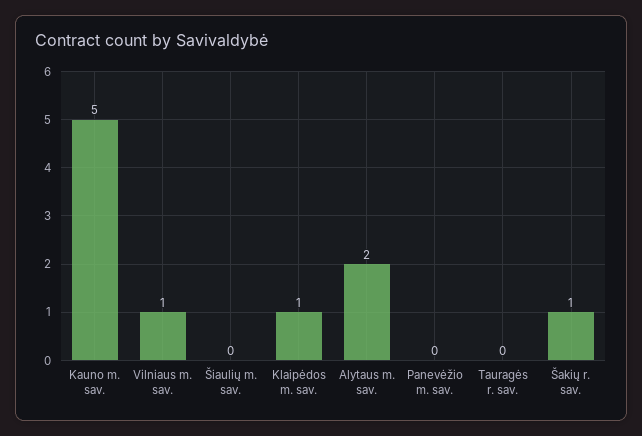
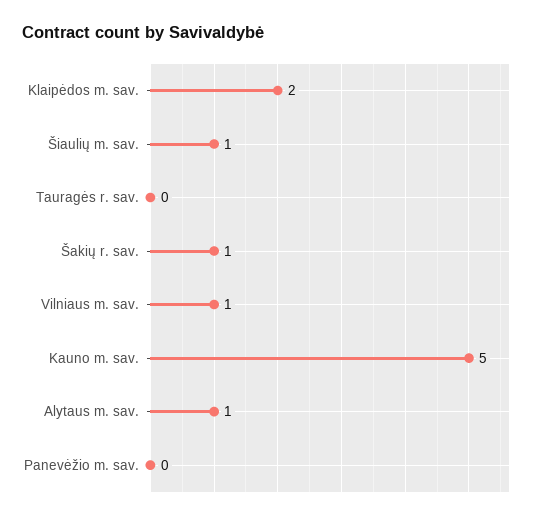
Šiaulių m. sav.: 0 -> 1
Klaipėdos m. sav.: 1 -> 2
Alytaus m. sav.: 2 -> 1

